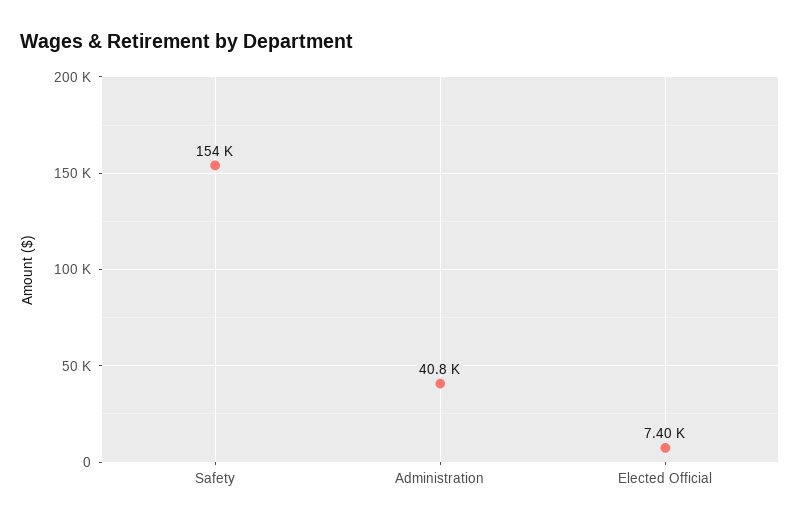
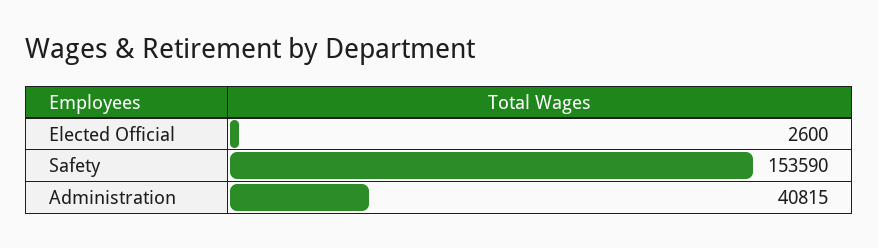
Elected Official: 7400 -> 2600

